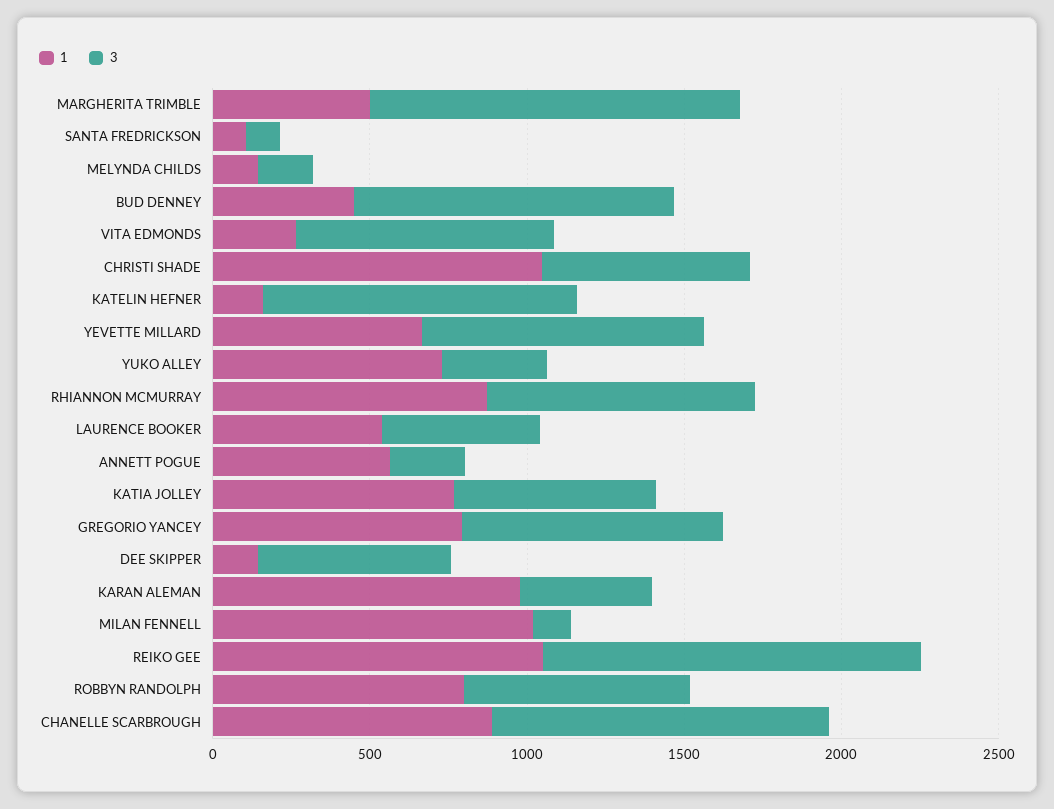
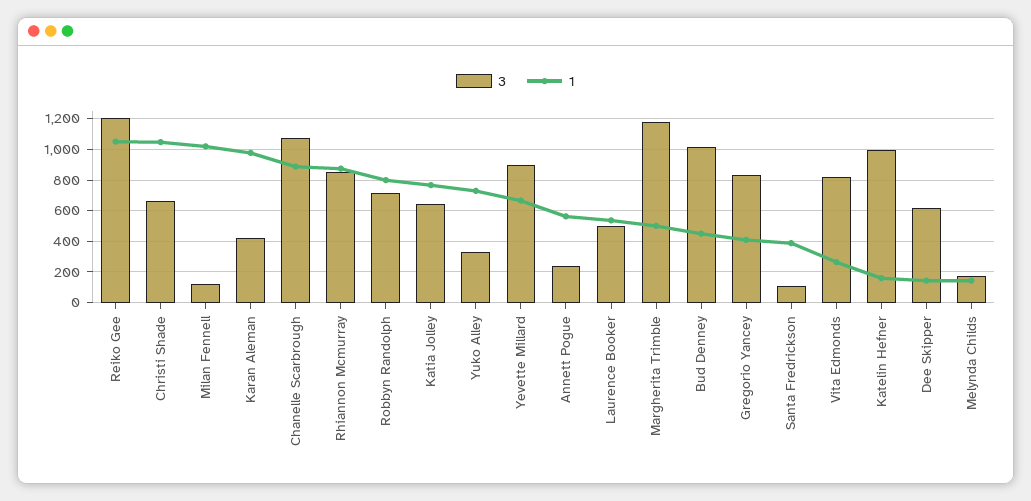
1, SANTA FREDRICKSON: 100 -> 400
1, GREGORIO YANCEY: 800 -> 400

